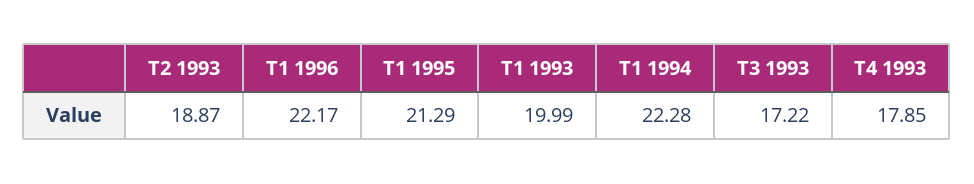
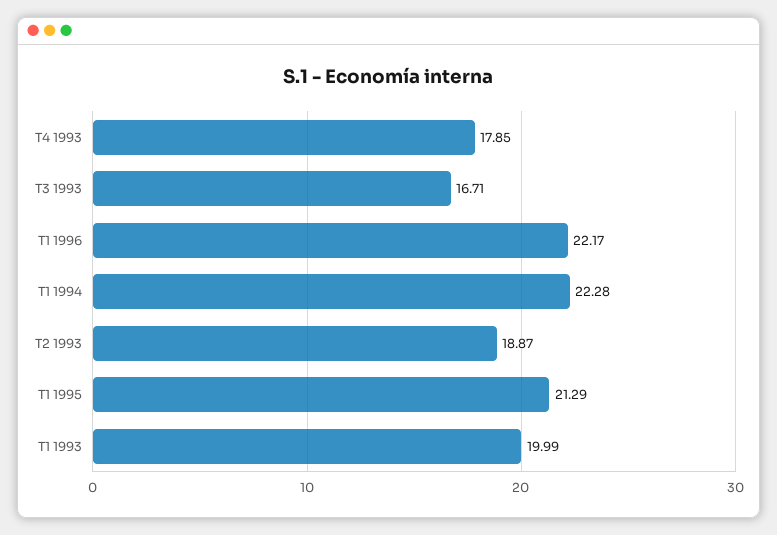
T3 1993: 17.22 -> 16.71

